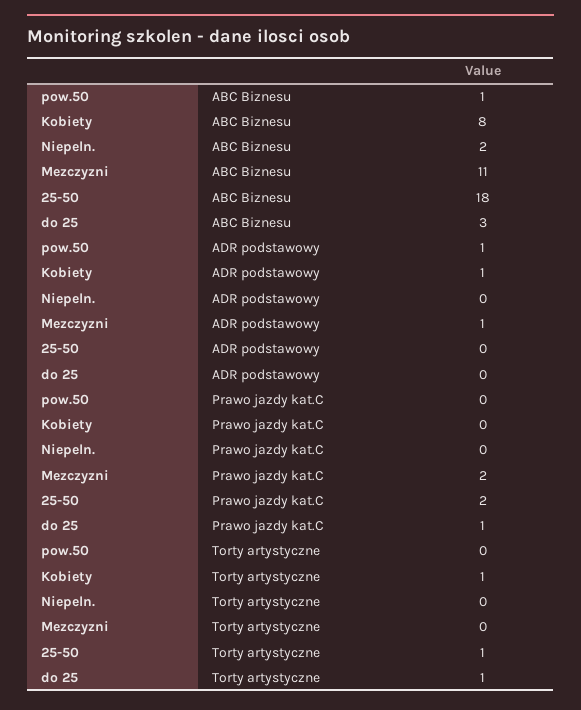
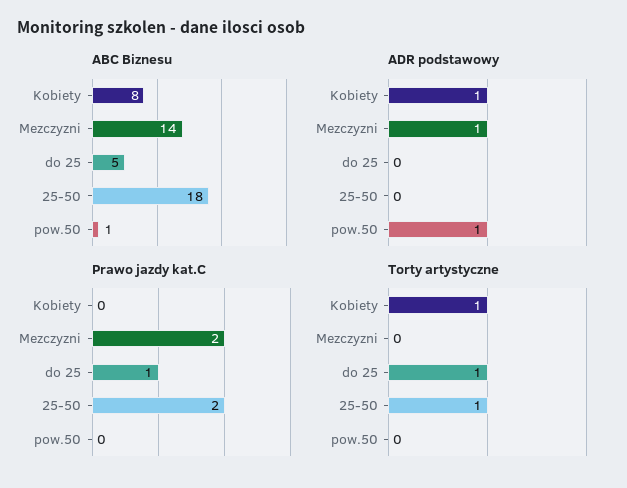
ABC Biznesu, Niepeln.: 2 -> none
ABC Biznesu, Mezczyzni: 11 -> 14
ABC Biznesu, do 25: 3 -> 5
ADR podstawowy, Niepeln.: 0 -> none
Prawo jazdy kat.C, Niepeln.: 0 -> none
Torty artystyczne, Niepeln.: 0 -> none

